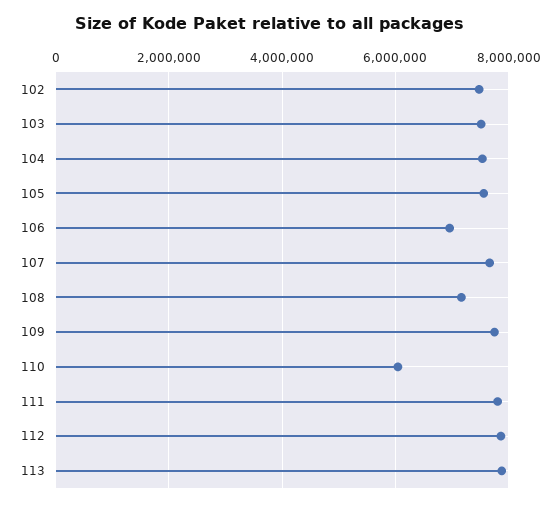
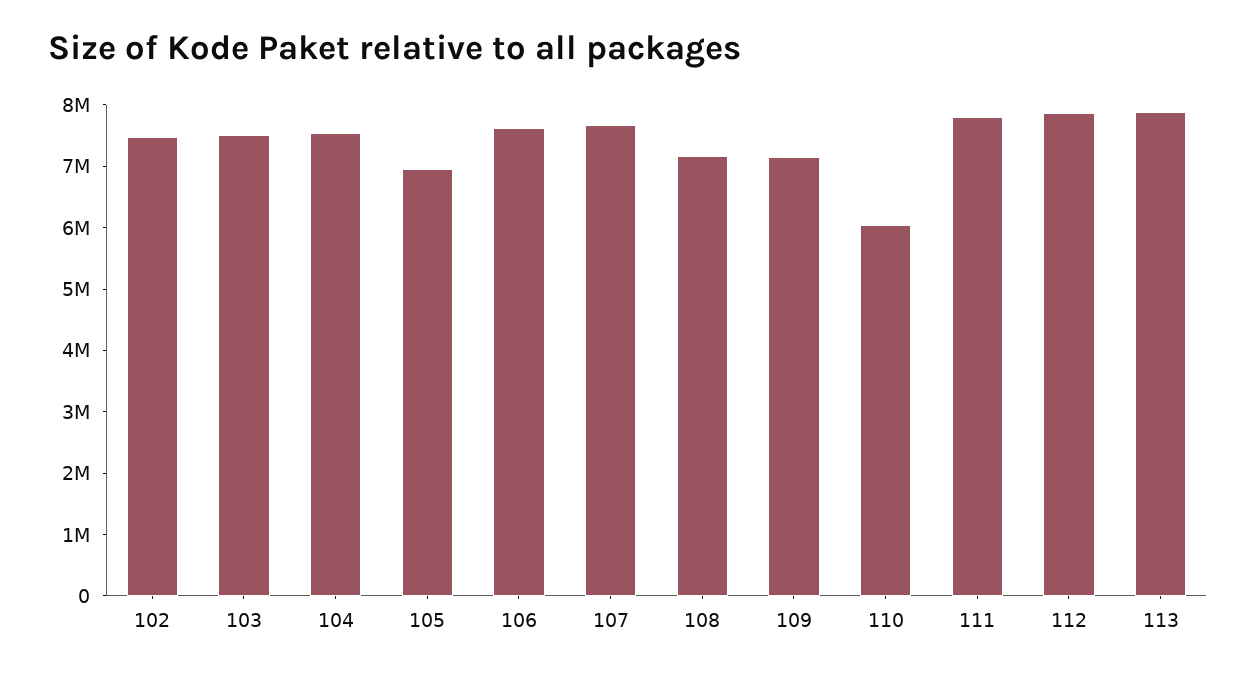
105: 7600000 -> 7000000
106: 7000000 -> 7600000
109: 7800000 -> 7200000

